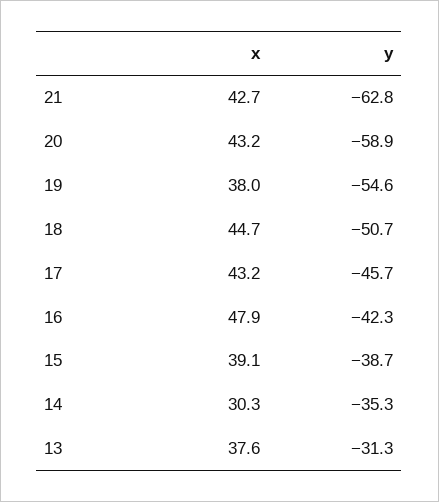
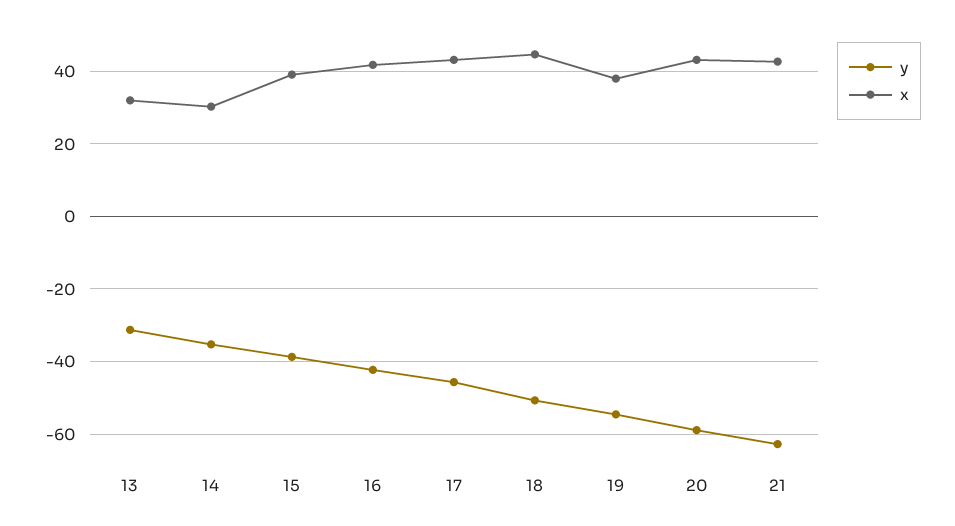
x, 16: 47.9 -> 42
x, 13: 37.6 -> 32

